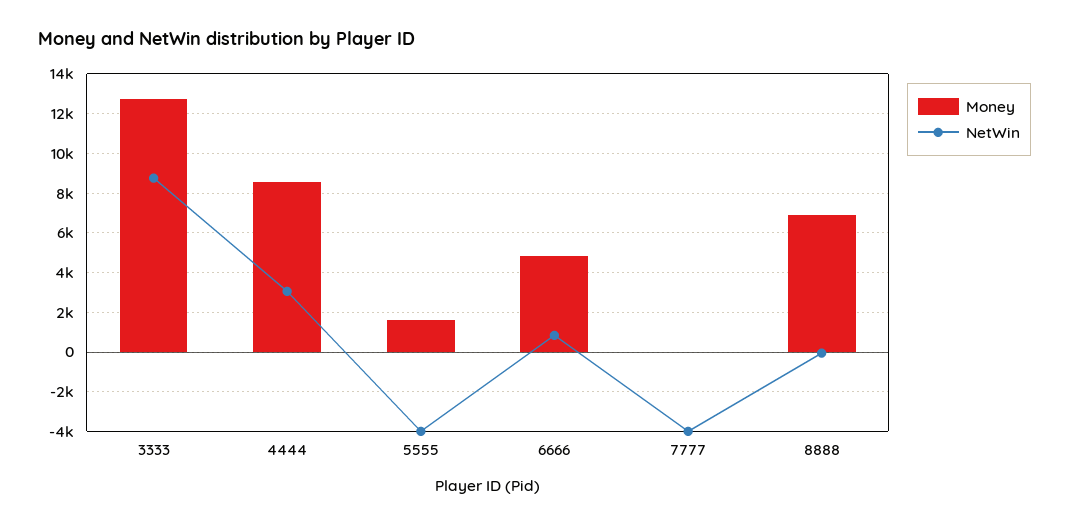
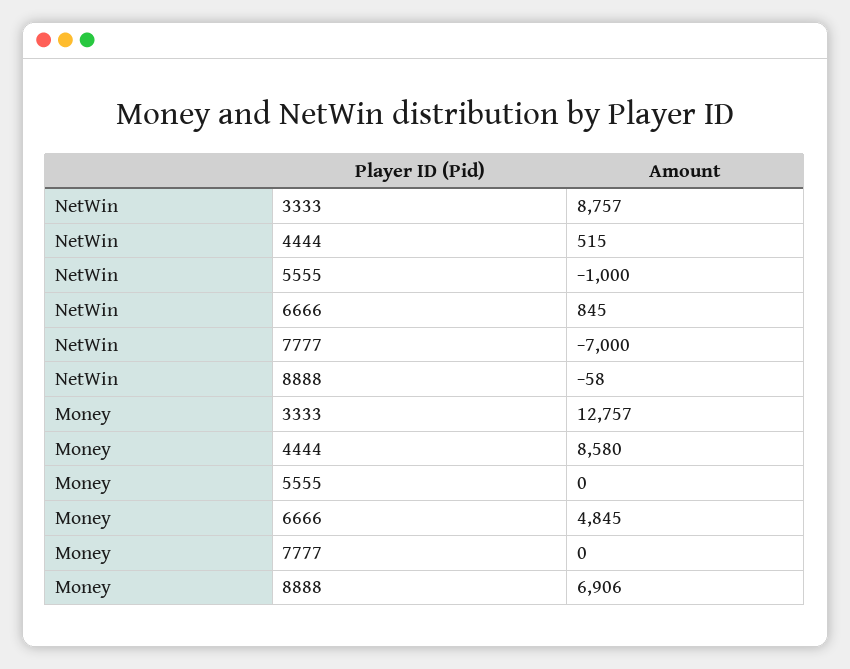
NetWin, 4444: 3000 -> 515
Money, 5555: 1500 -> 0
NetWin, 5555: -4000 -> -1000
NetWin, 7777: -4000 -> -7000

